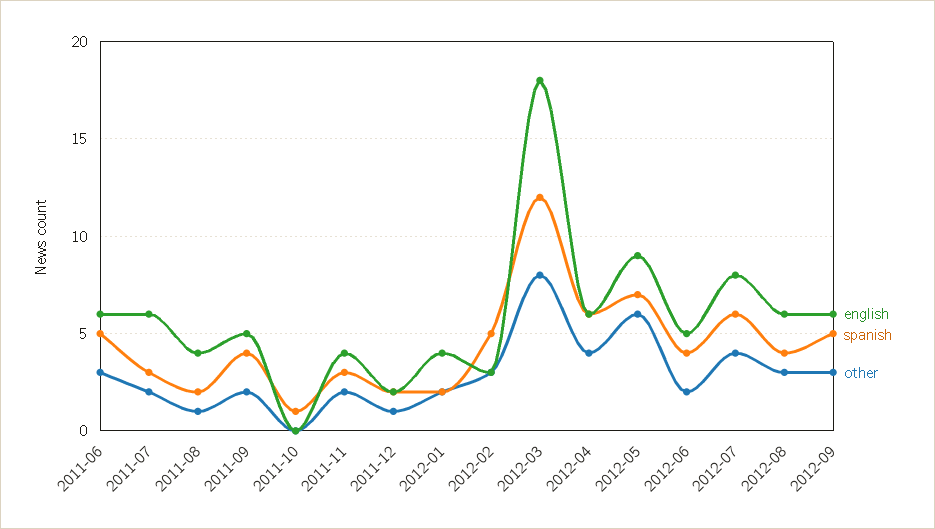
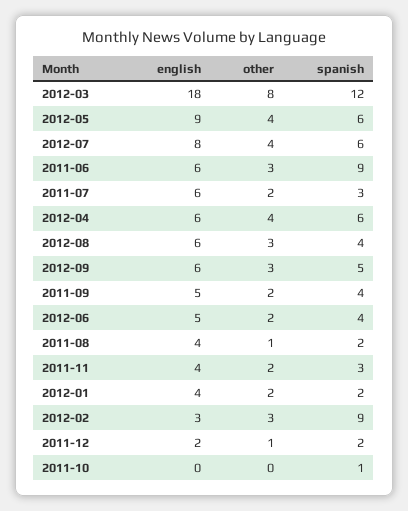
spanish, 2011-06: 5 -> 9
spanish, 2012-02: 5 -> 9
spanish, 2012-05: 7 -> 6
other, 2012-05: 6 -> 4

